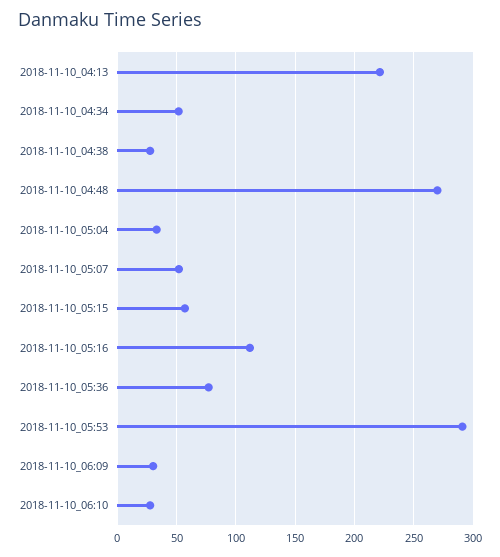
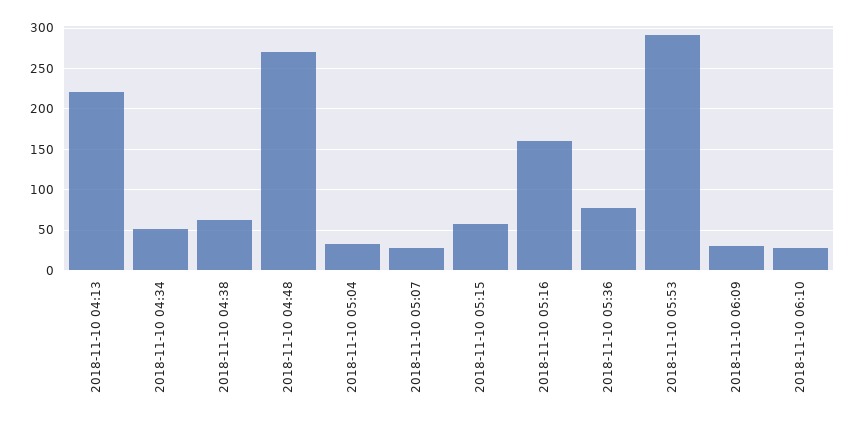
2018-11-10_04:38: 30 -> 60
2018-11-10_05:07: 50 -> 30
2018-11-10_05:16: 110 -> 160

